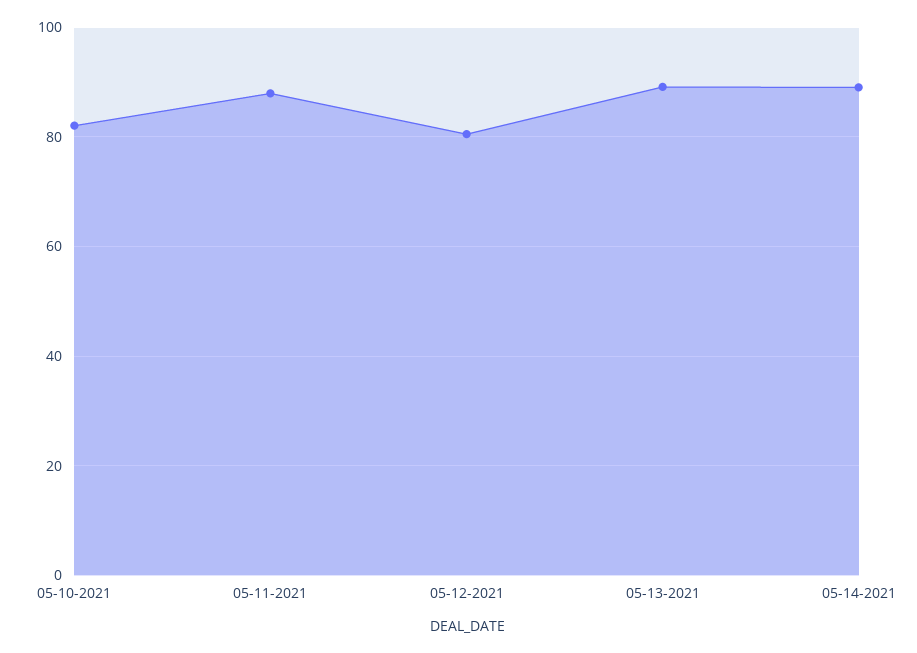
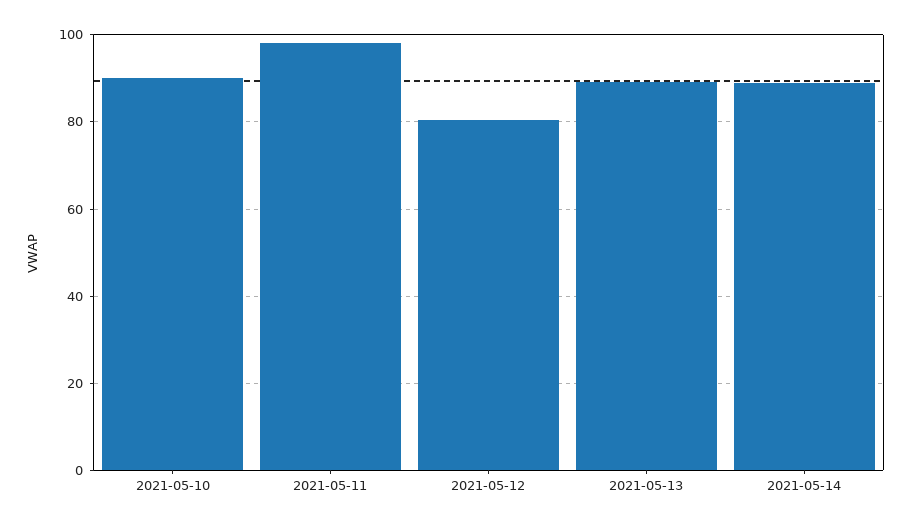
05-10-2021: 82 -> 90
05-11-2021: 88 -> 98

